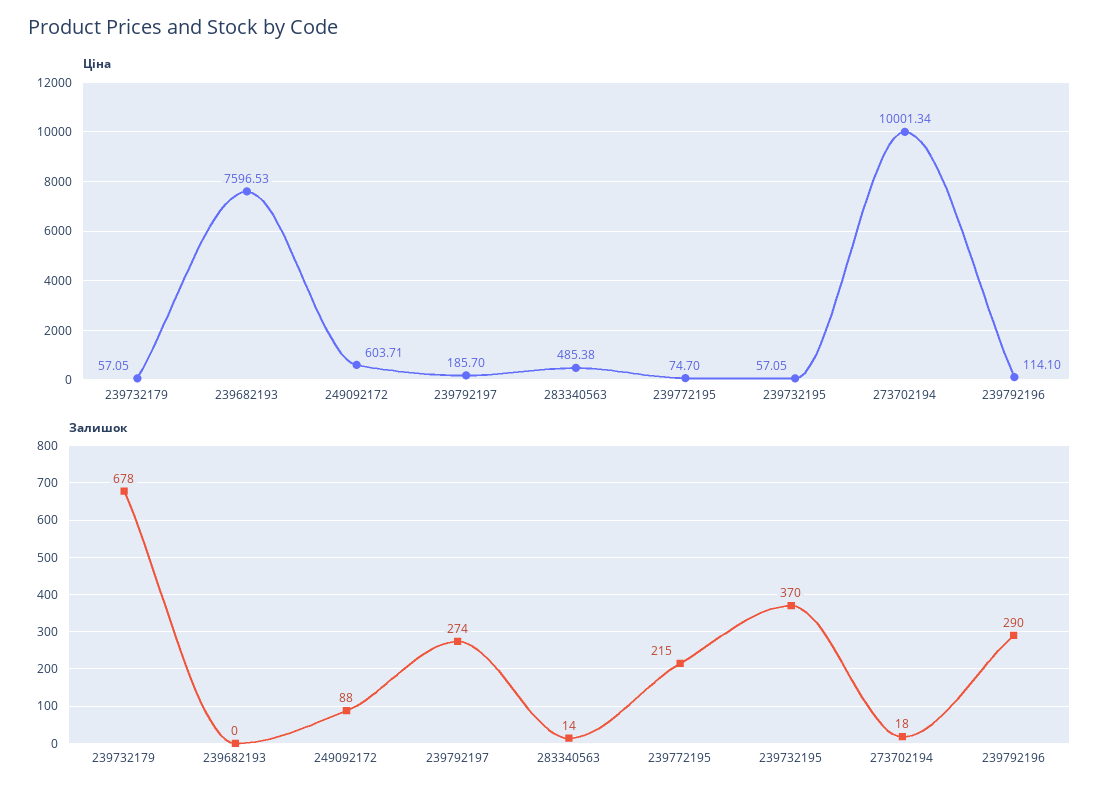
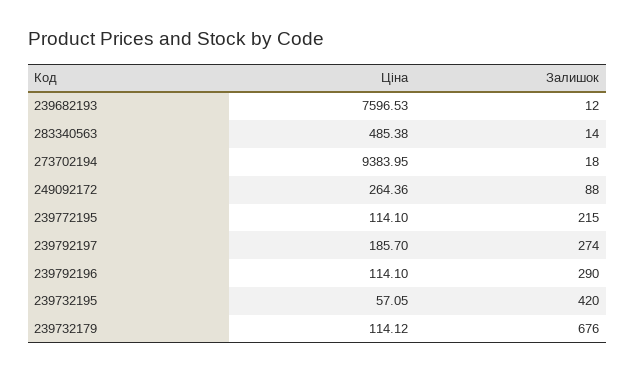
Ціна, 239732179: 57.05 -> 114.12
Ціна, 249092172: 603.71 -> 264.36
Ціна, 239772195: 74.7 -> 114.1
Ціна, 273702194: 10001.34 -> 9383.95
Залишок, 239732179: 678 -> 676
Залишок, 239682193: 0 -> 12
Залишок, 239732195: 370 -> 420

